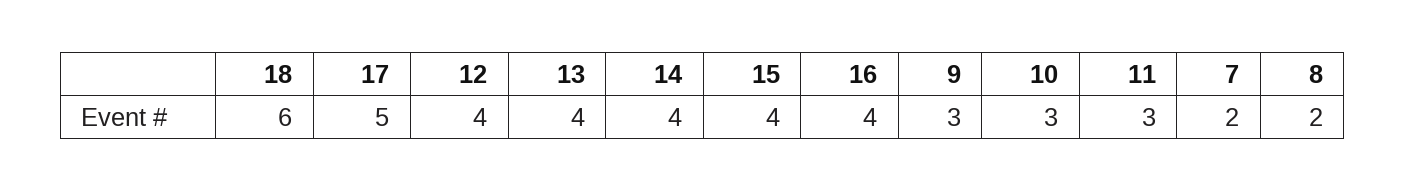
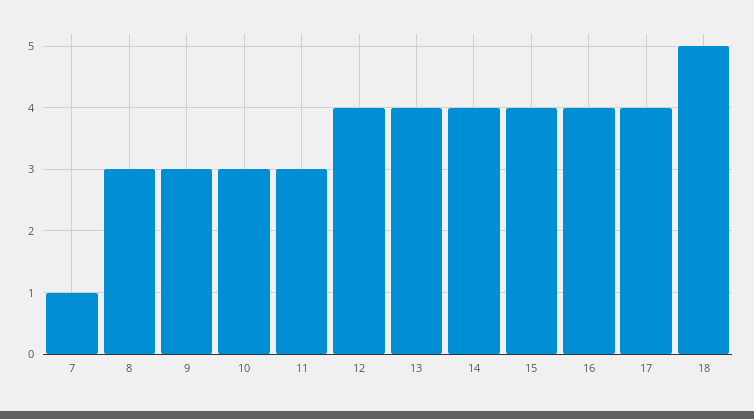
18: 6 -> 5
17: 5 -> 4
7: 2 -> 1
8: 2 -> 3

